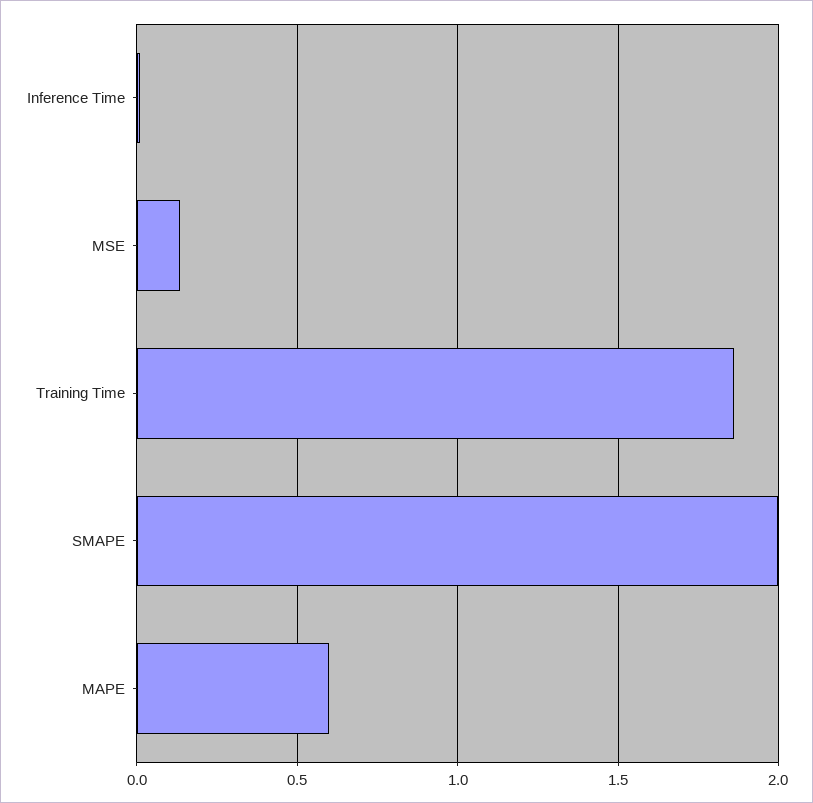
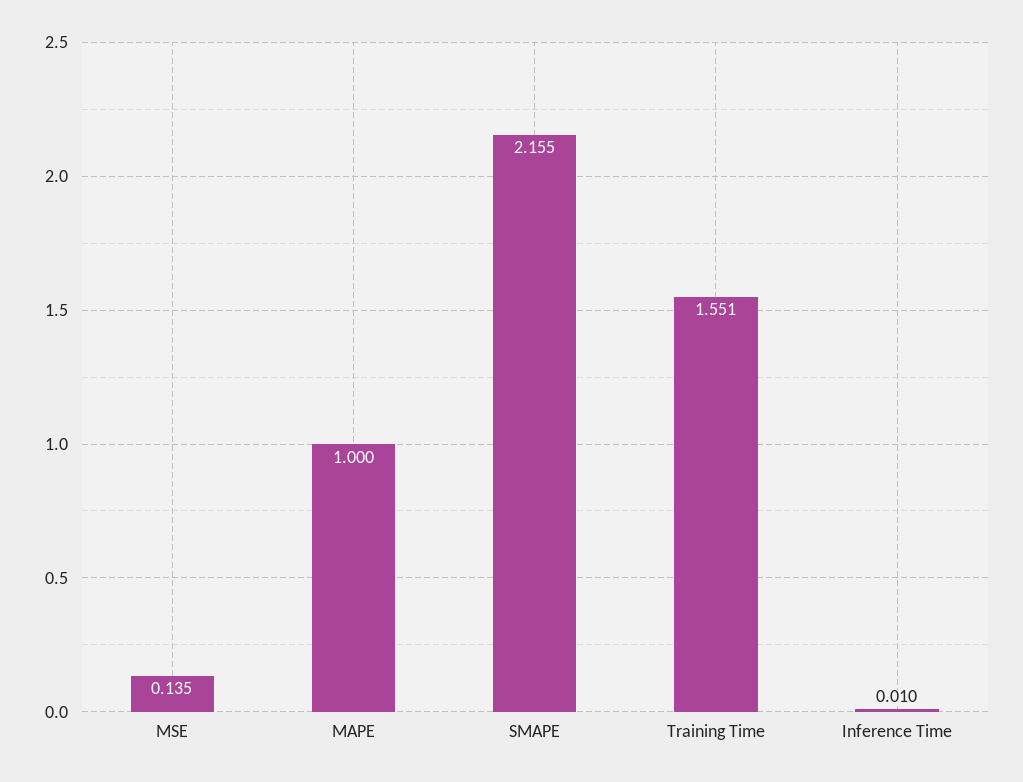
Training Time: 1.85 -> 1.551
SMAPE: 2 -> 2.155
MAPE: 0.6 -> 1

